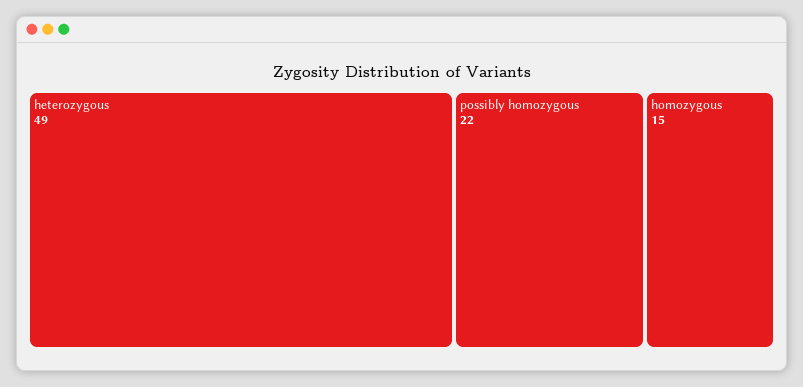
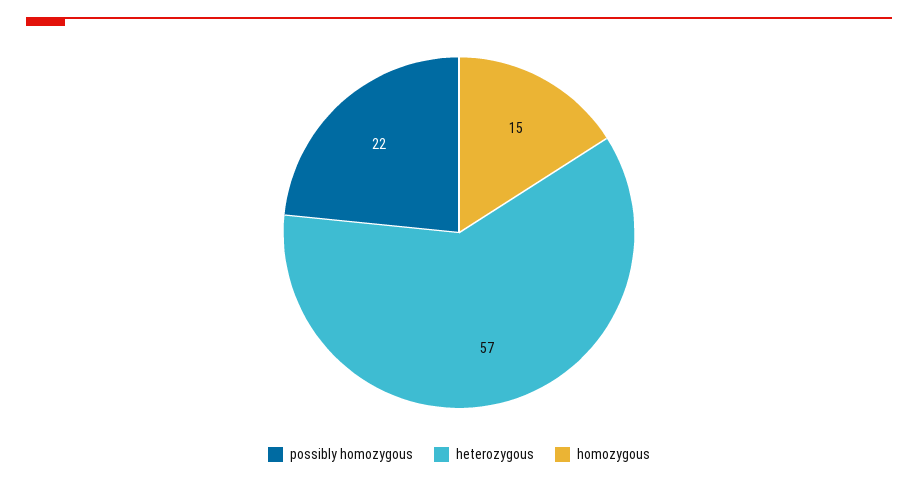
heterozygous: 49 -> 57

